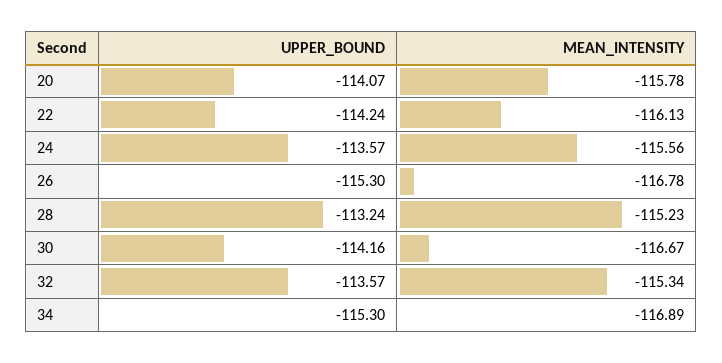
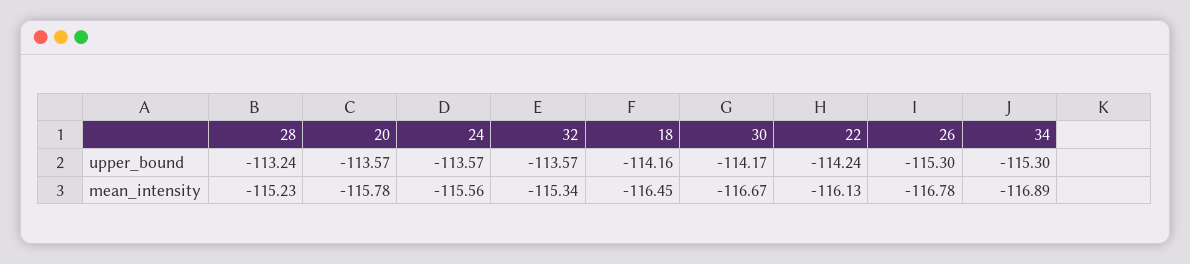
UPPER_BOUND, 20: -114.07 -> -113.57
UPPER_BOUND, 30: -114.16 -> -114.17
UPPER_BOUND, 18: none -> -114.16
MEAN_INTENSITY, 18: none -> -116.45

